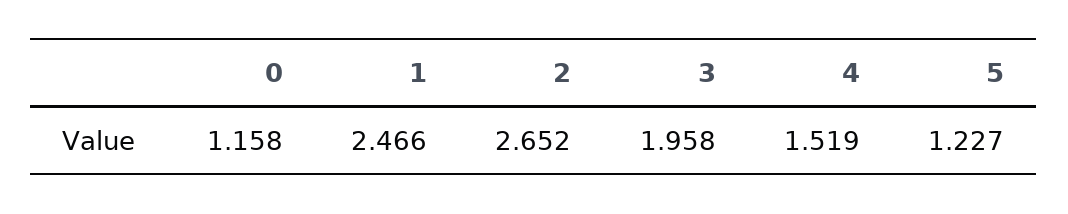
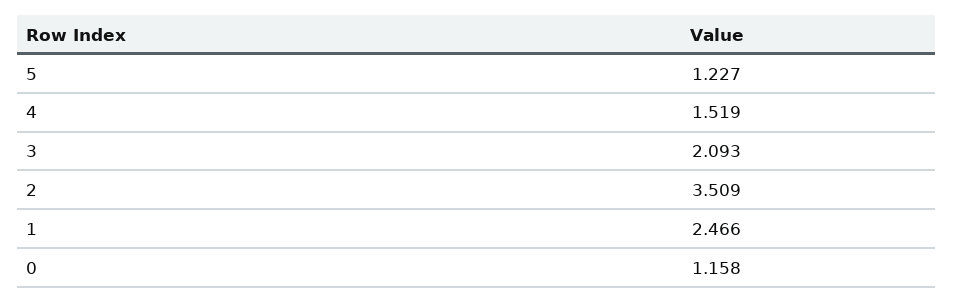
2: 2.652 -> 3.509
3: 1.958 -> 2.093

